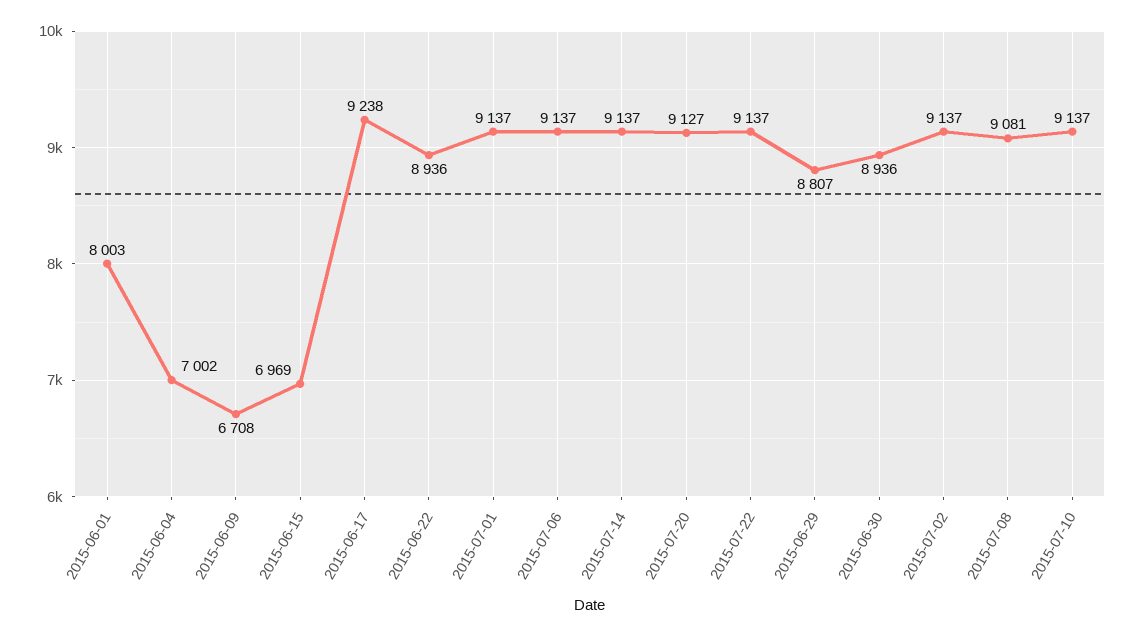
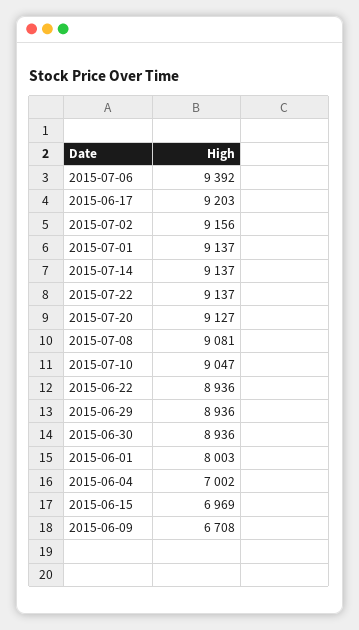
2015-06-17: 9238 -> 9203
2015-07-06: 9137 -> 9392
2015-06-29: 8807 -> 8936
2015-07-02: 9137 -> 9156
2015-07-10: 9137 -> 9047

